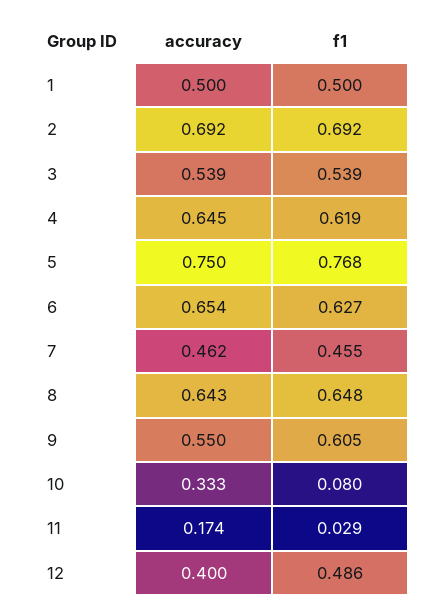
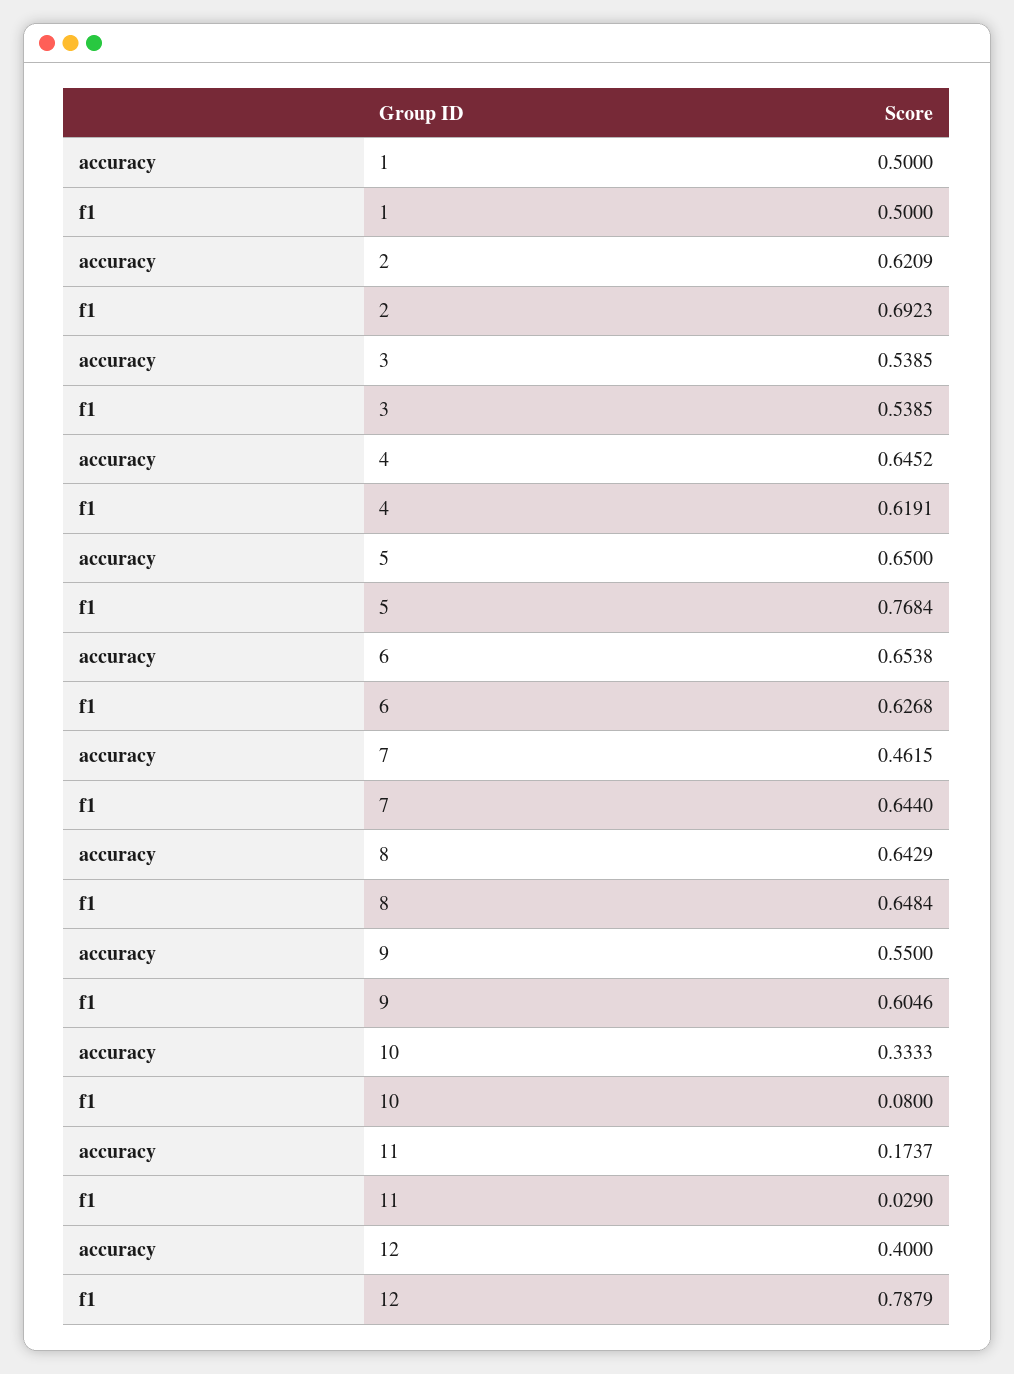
accuracy, 2: 0.692 -> 0.6209
accuracy, 5: 0.75 -> 0.65
f1, 7: 0.455 -> 0.644
f1, 12: 0.486 -> 0.7879

